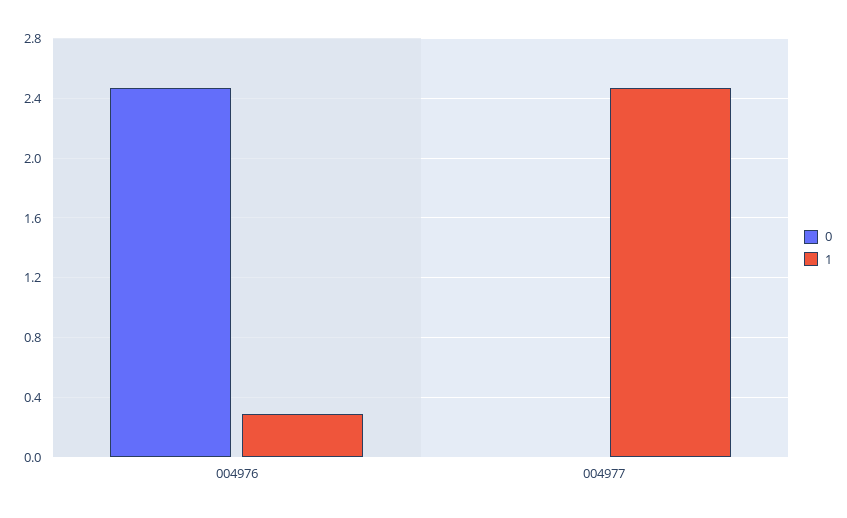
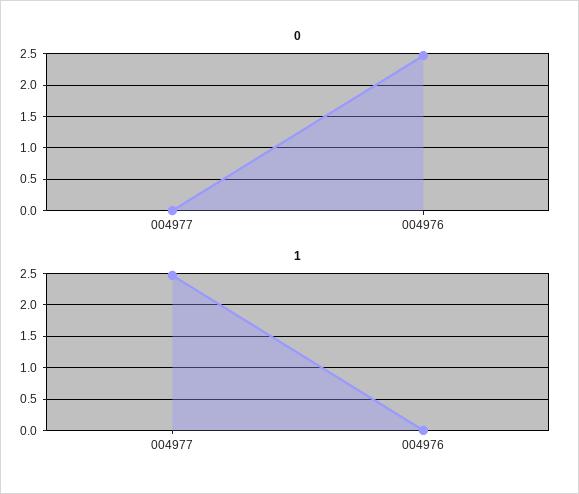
1, 004976: 0.3 -> 0

